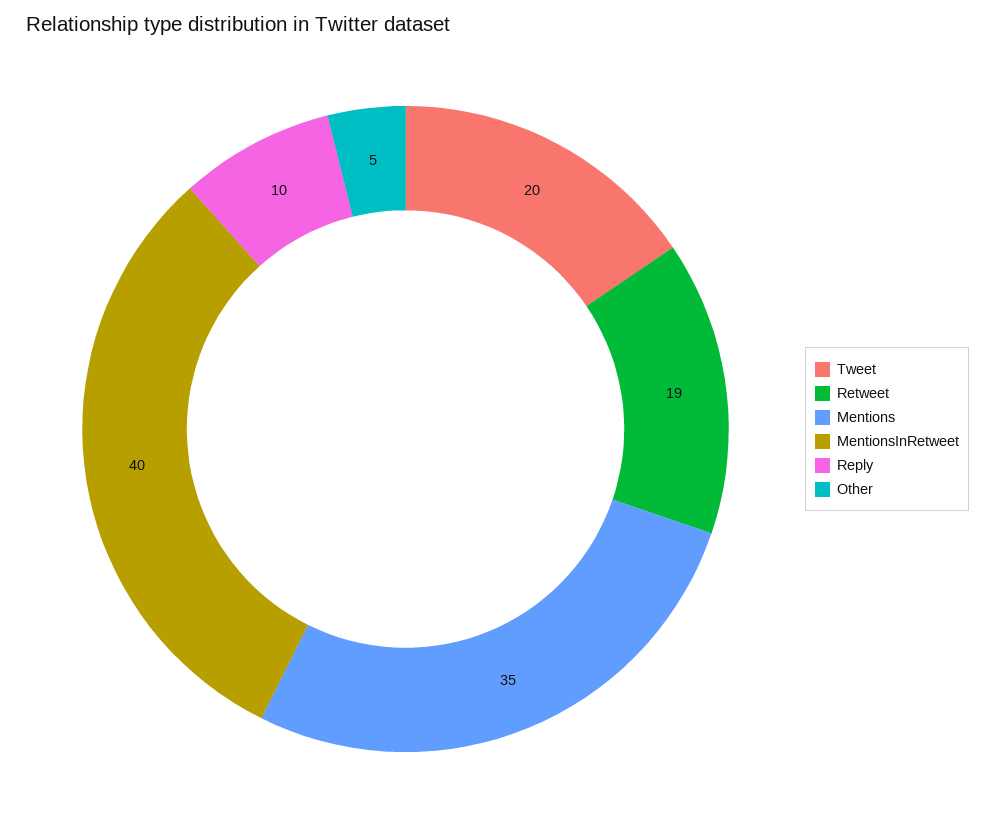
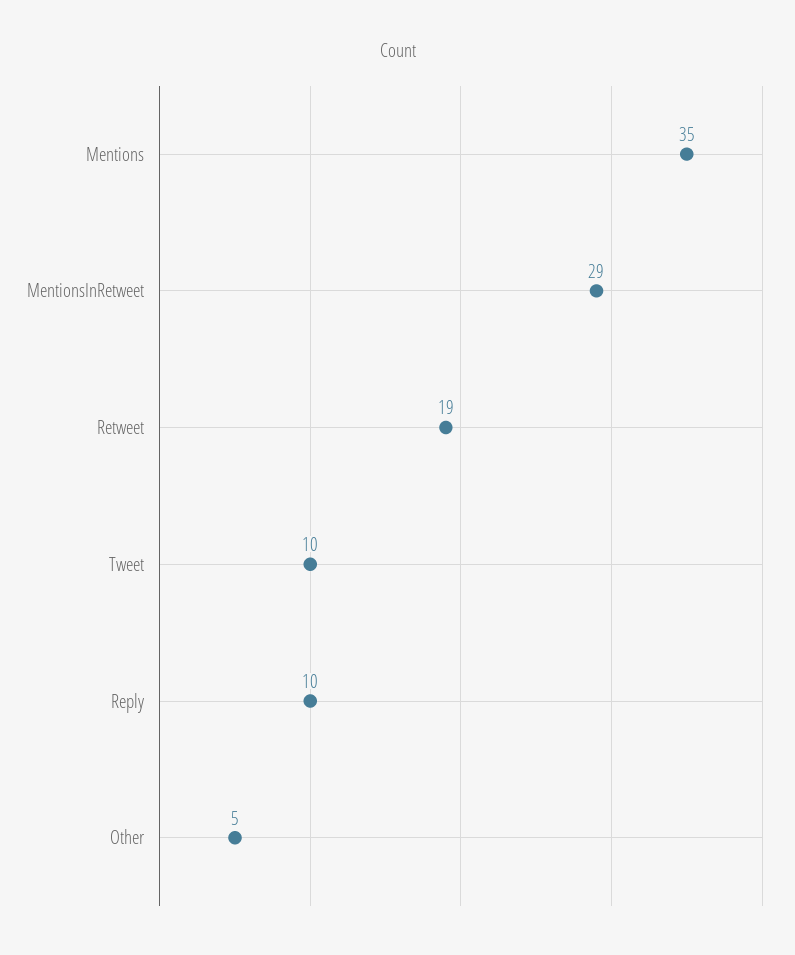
Tweet: 20 -> 10
MentionsInRetweet: 40 -> 29

